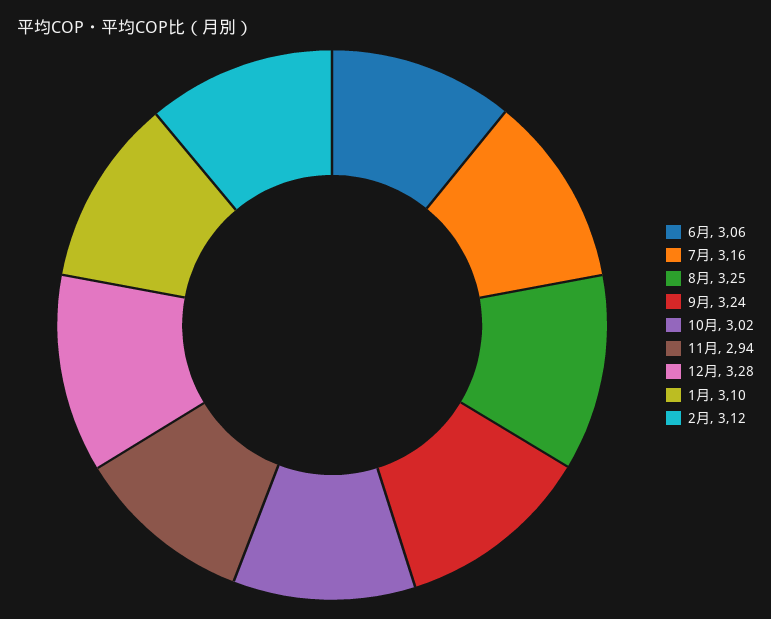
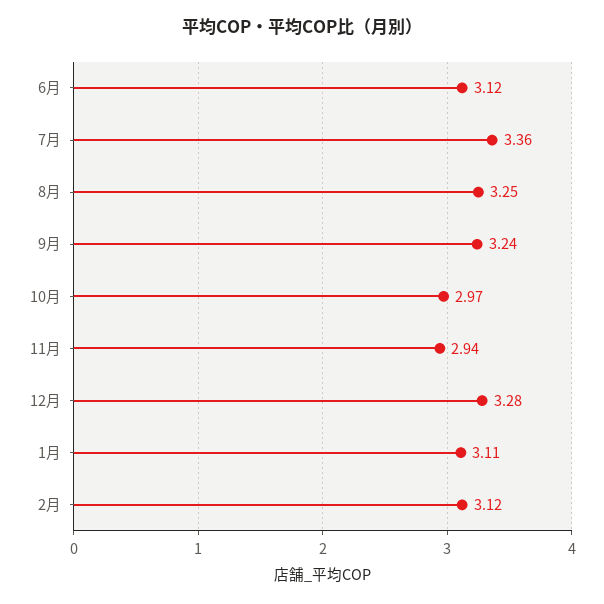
6月: 3.06 -> 3.12
7月: 3.16 -> 3.36
10月: 3.02 -> 2.97
1月: 3.1 -> 3.11

